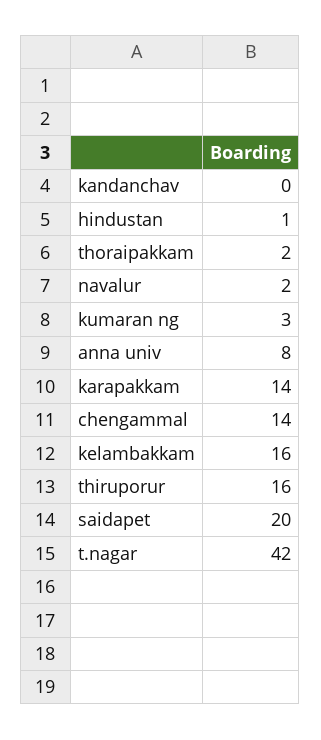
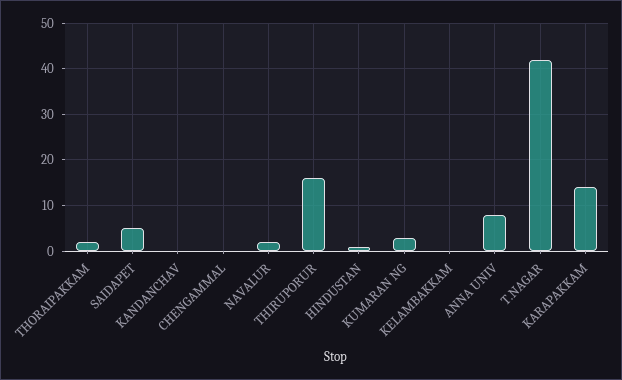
chengammal: 14 -> 0
kelambakkam: 16 -> 0
saidapet: 20 -> 5

